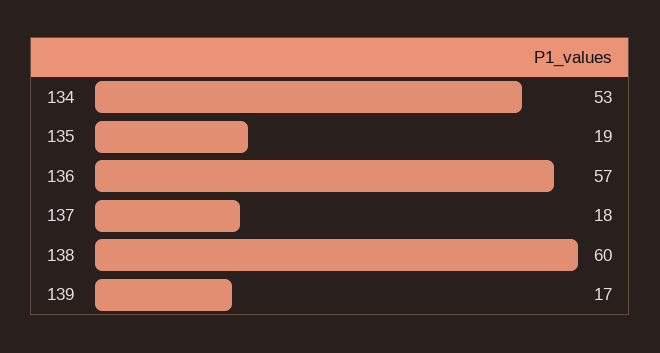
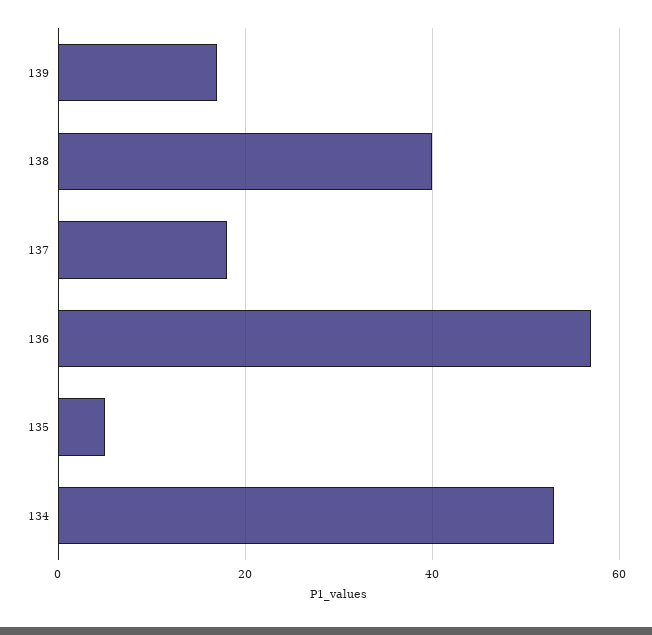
135: 19 -> 5
138: 60 -> 40

